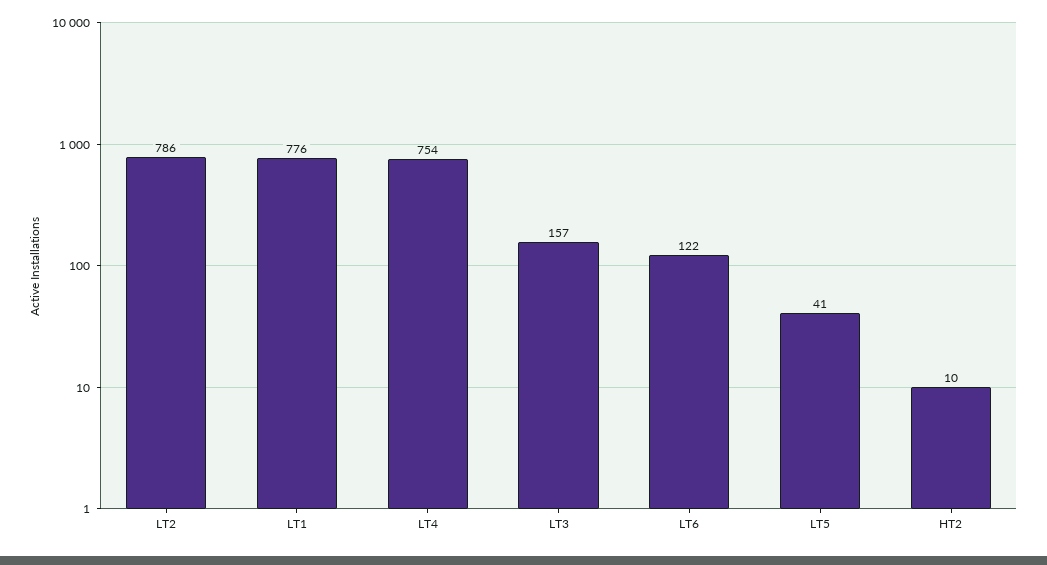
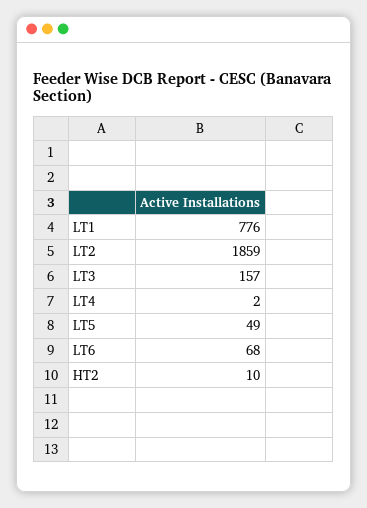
LT2: 786 -> 1859
LT4: 754 -> 2
LT6: 122 -> 68
LT5: 41 -> 49

